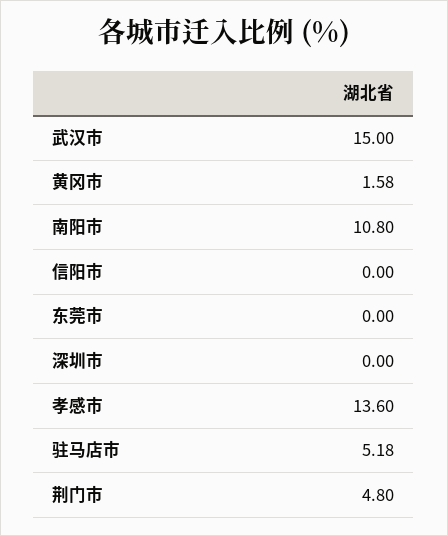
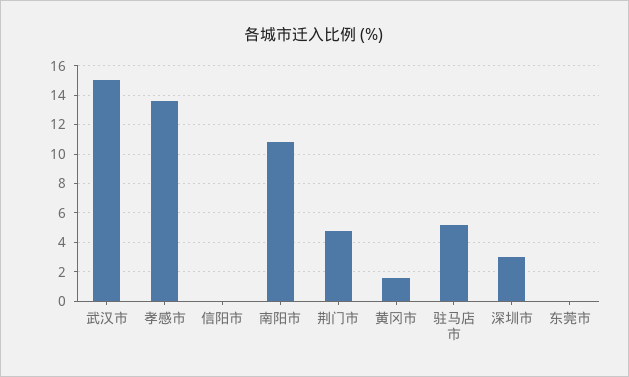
深圳市: 0 -> 3

